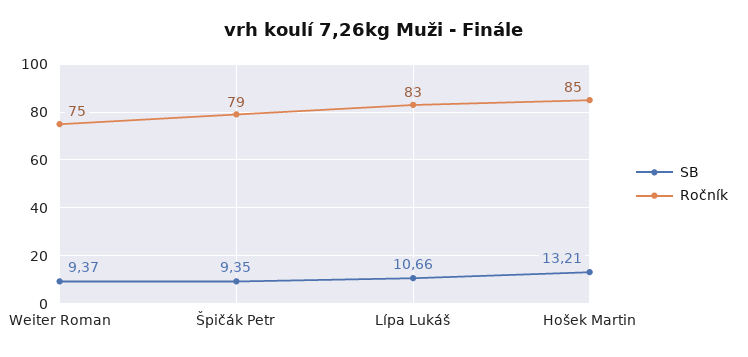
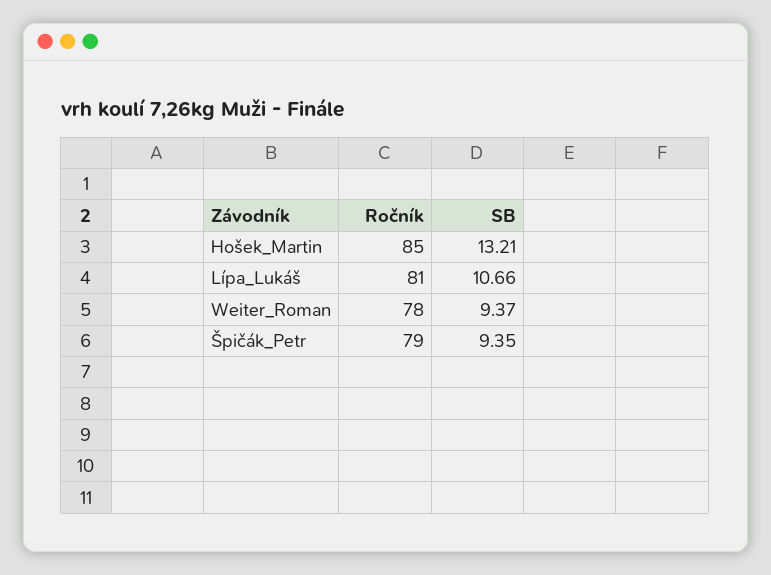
Ročník, Weiter Roman: 75 -> 78
Ročník, Lípa Lukáš: 83 -> 81

